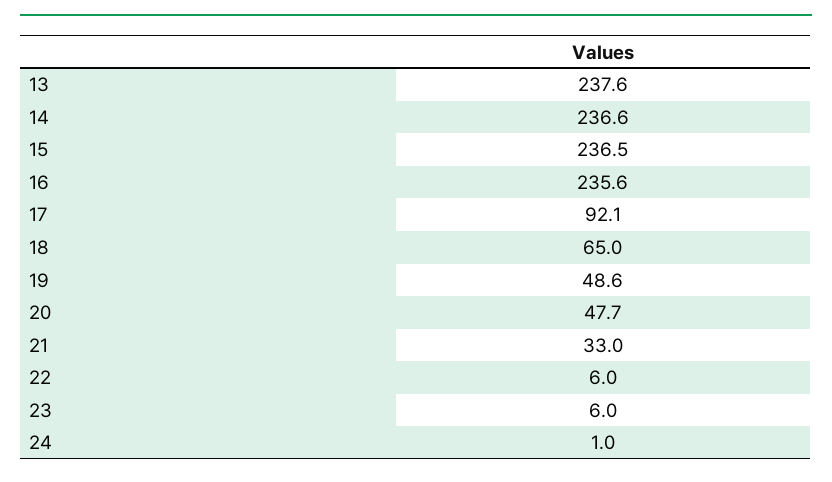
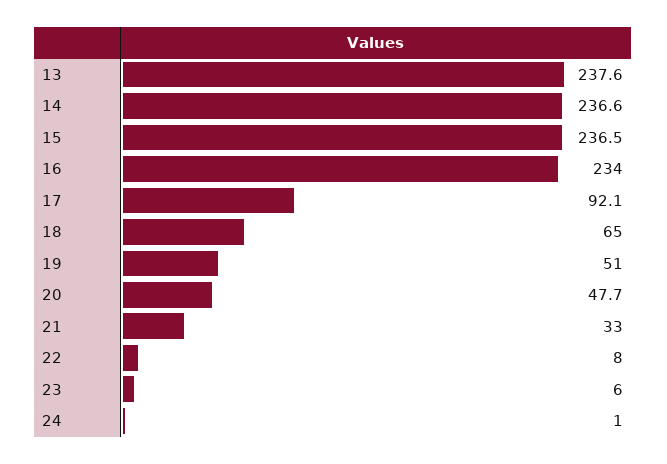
16: 235.6 -> 234
19: 48.6 -> 51
22: 6 -> 8

